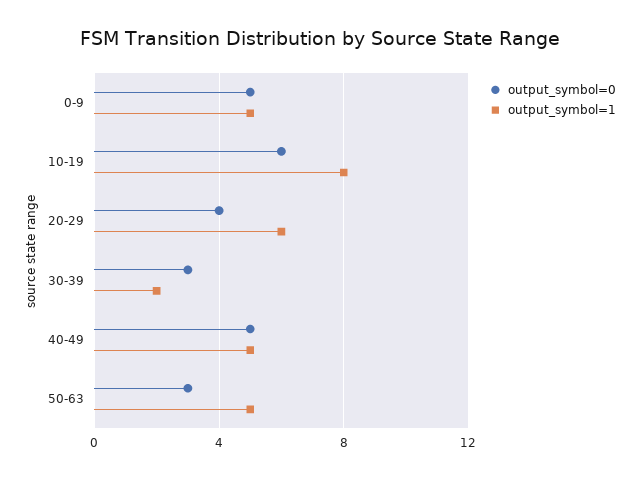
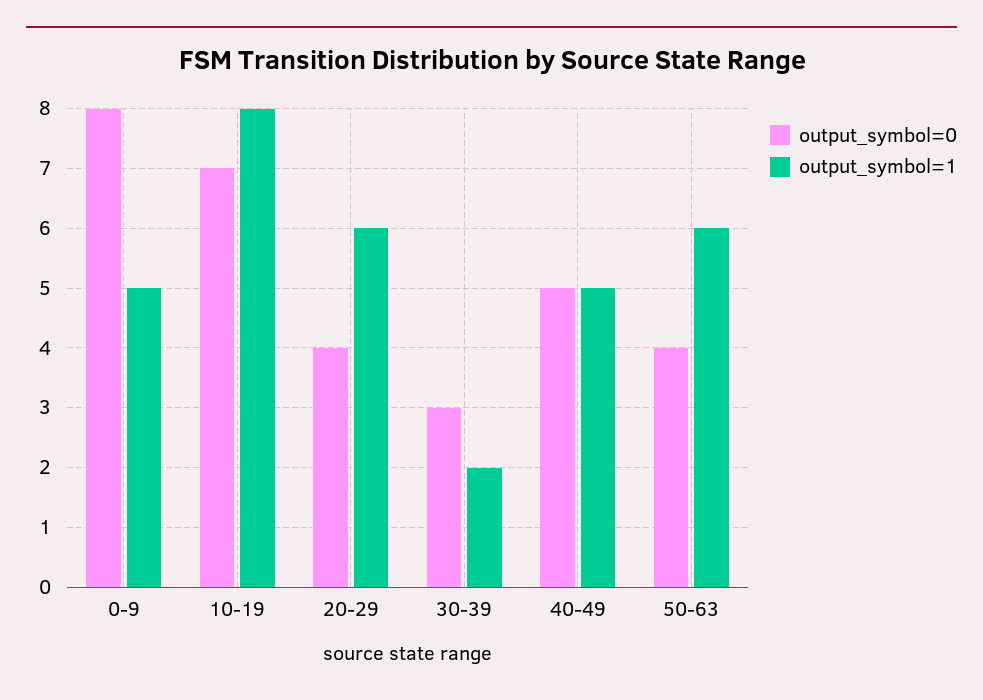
output_symbol=0, 0-9: 5 -> 8
output_symbol=0, 10-19: 6 -> 7
output_symbol=0, 50-63: 3 -> 4
output_symbol=1, 50-63: 5 -> 6

